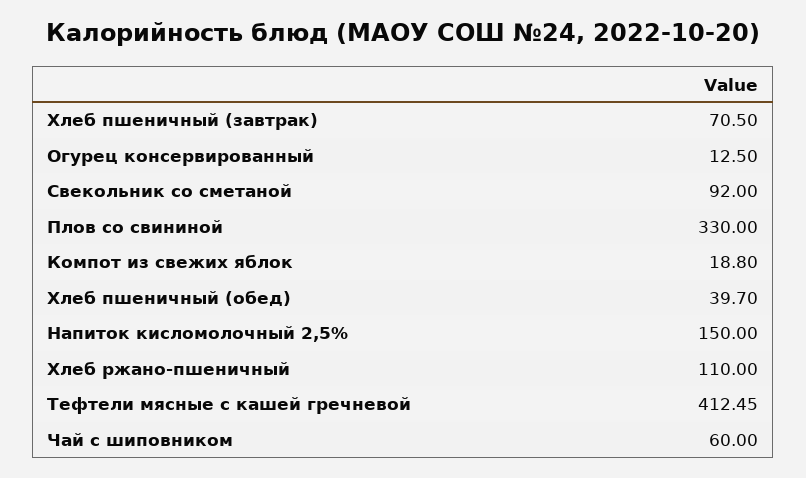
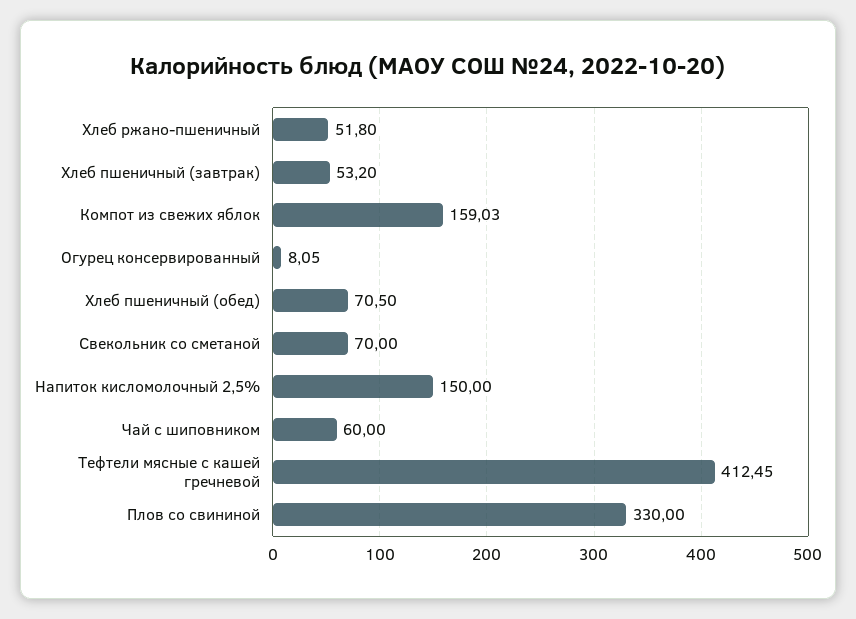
Хлеб пшеничный (завтрак): 70.5 -> 53.2
Огурец консервированный: 12.5 -> 8.05
Свекольник со сметаной: 92 -> 70
Компот из свежих яблок: 18.8 -> 159.03
Хлеб пшеничный (обед): 39.7 -> 70.5
Хлеб ржано-пшеничный: 110 -> 51.8

